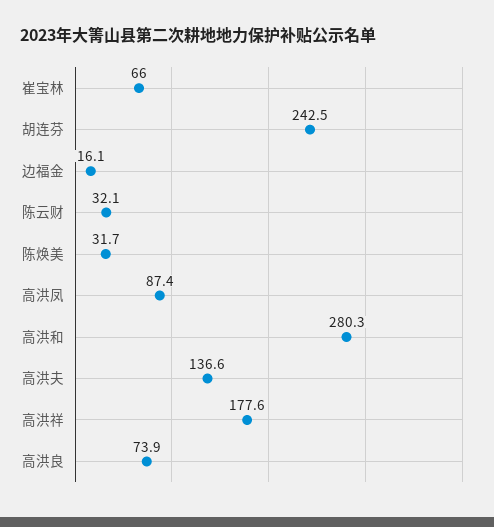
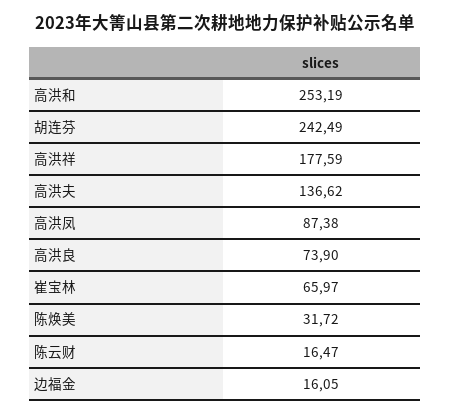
陈云财: 32.1 -> 16.47
高洪和: 280.3 -> 253.19

